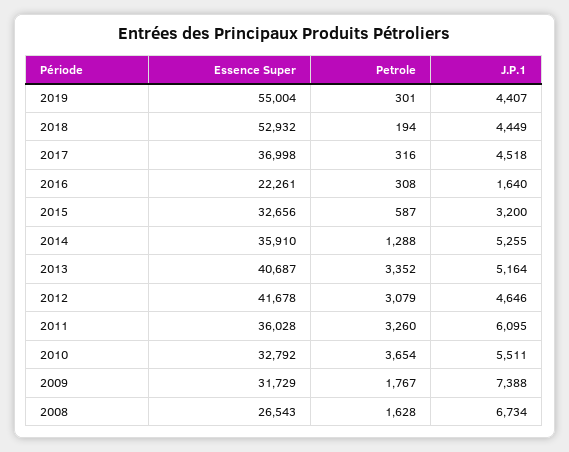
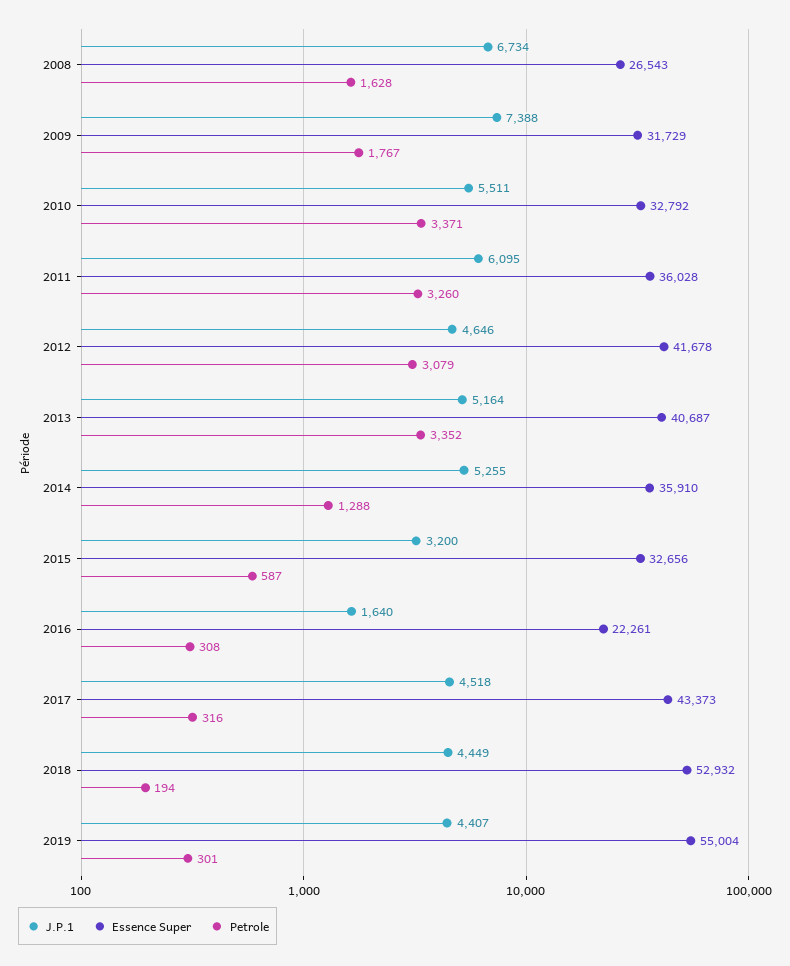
Essence Super, 2017: 36998 -> 43373
Petrole, 2010: 3654 -> 3371

